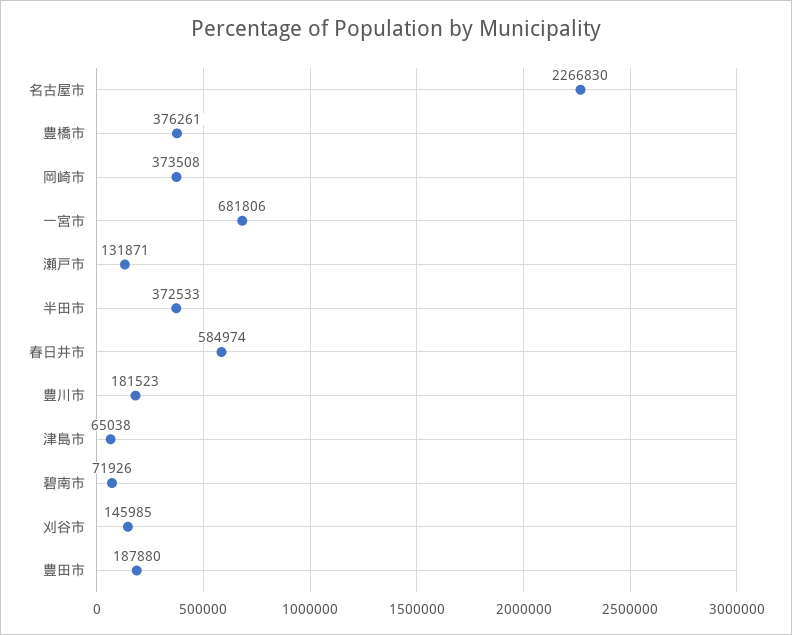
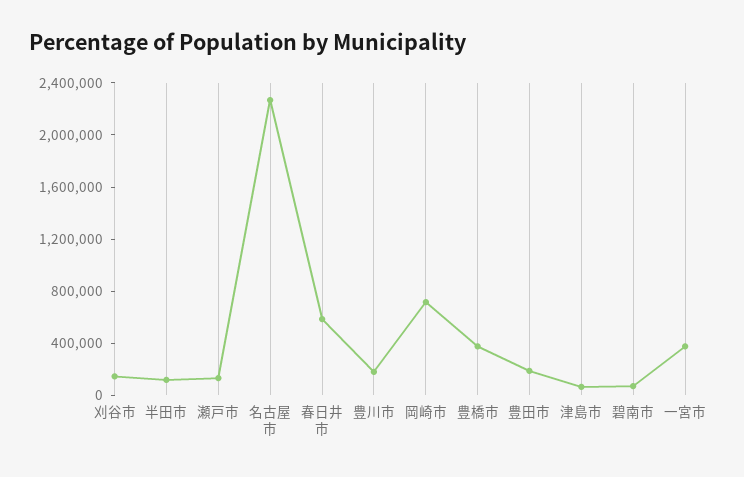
岡崎市: 373508 -> 700000
一宮市: 681806 -> 400000
半田市: 372533 -> 100000

